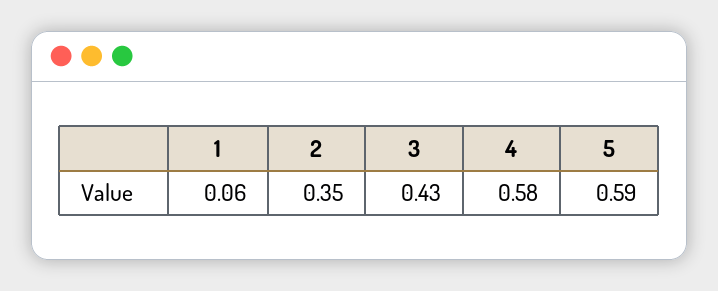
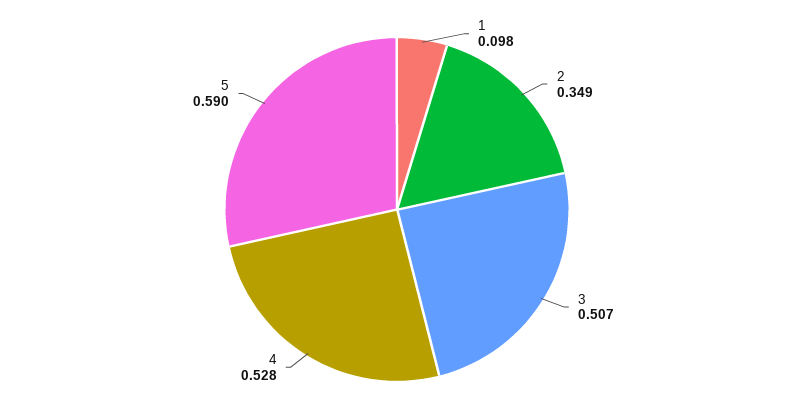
1: 0.06 -> 0.098
3: 0.43 -> 0.507
4: 0.58 -> 0.528

